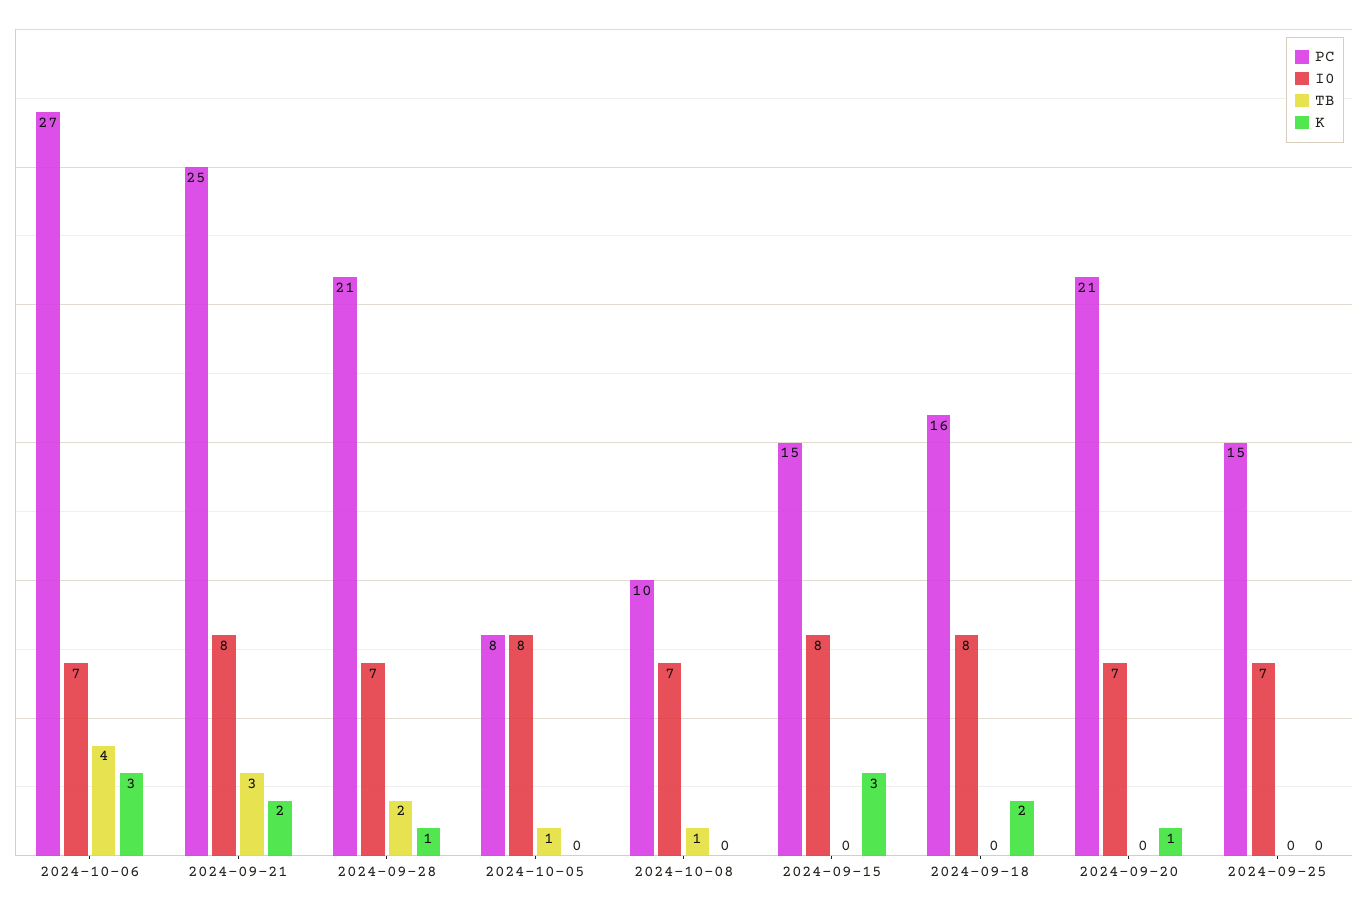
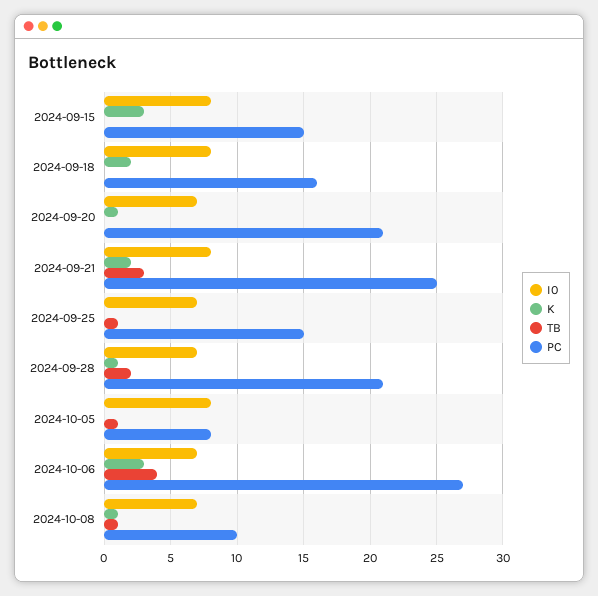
K, 2024-10-08: 0 -> 1
TB, 2024-09-25: 0 -> 1

